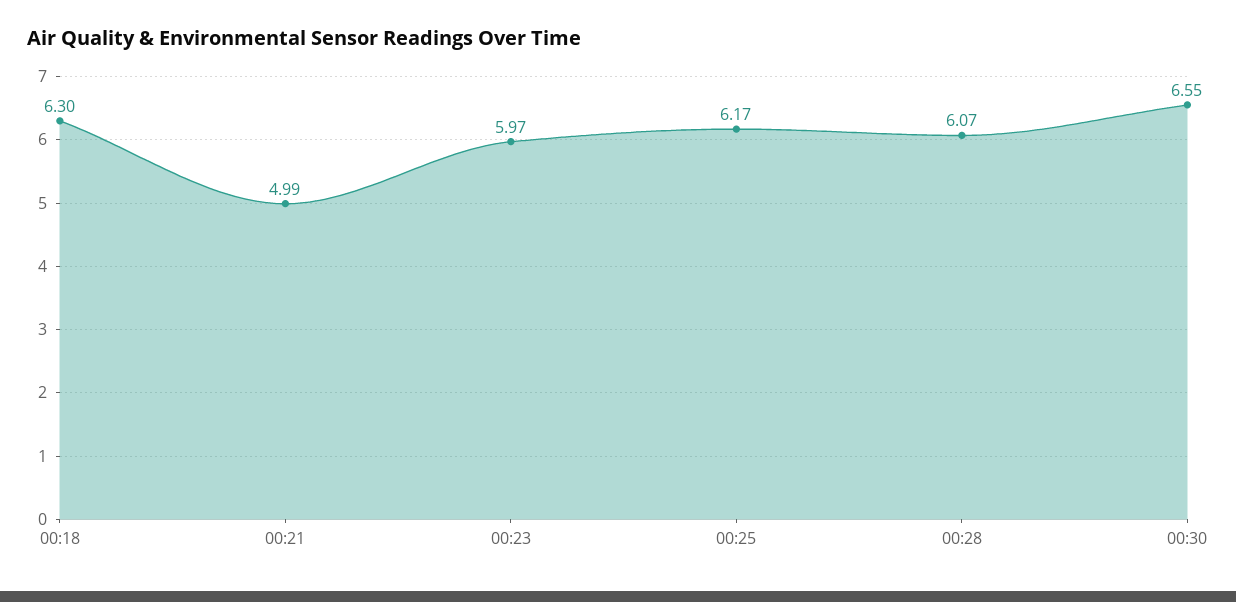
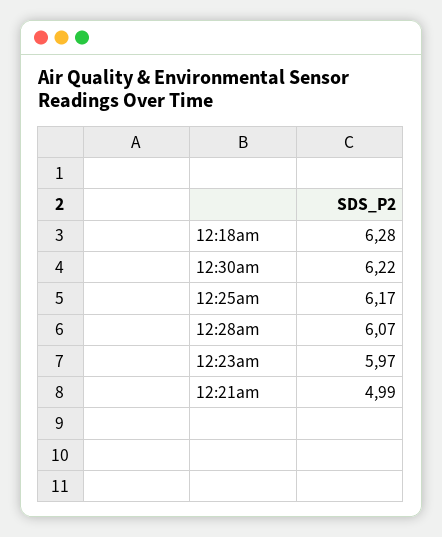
00:18: 6.3 -> 6.28
00:30: 6.55 -> 6.22

